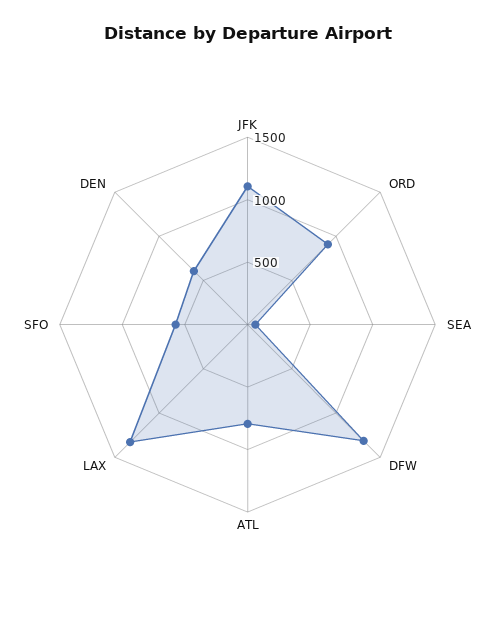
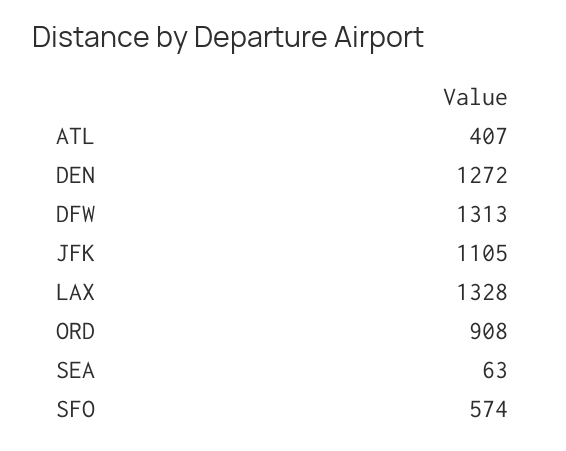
ATL: 800 -> 407
DEN: 600 -> 1272

